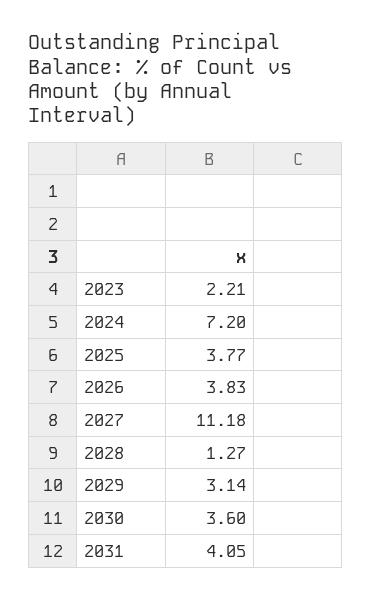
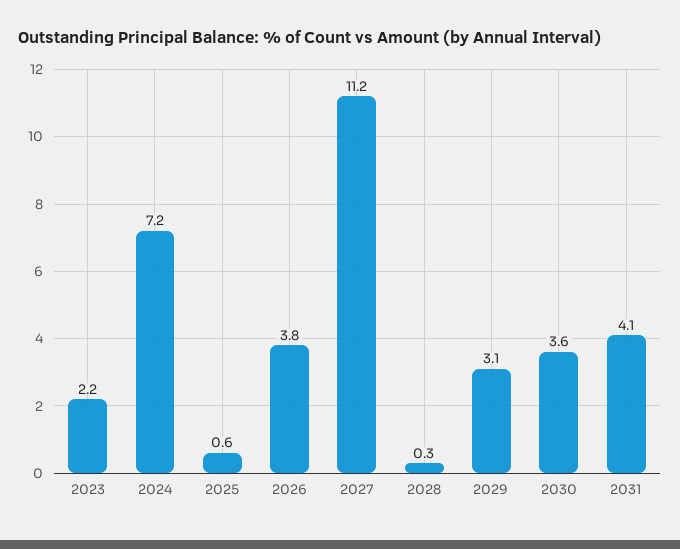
2025: 3.77 -> 0.6
2028: 1.27 -> 0.3

